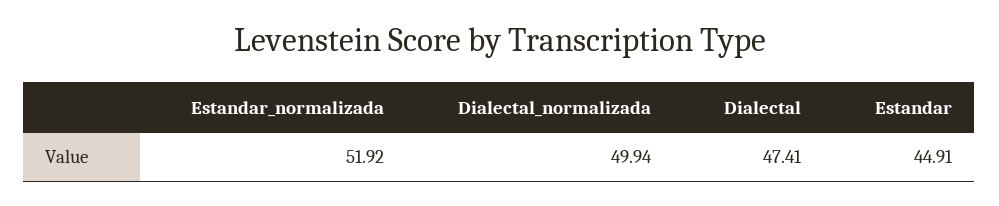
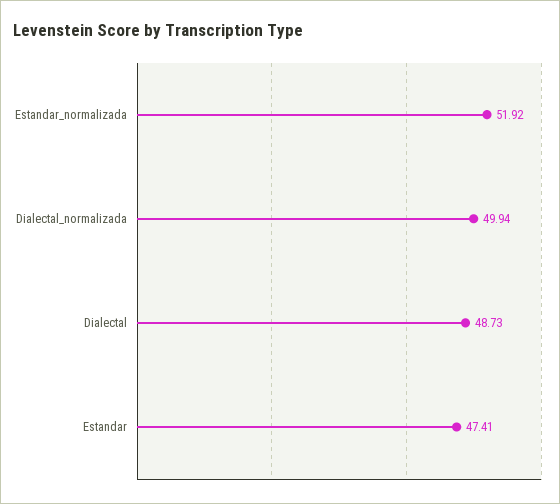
Dialectal: 47.41 -> 48.73
Estandar: 44.91 -> 47.41

